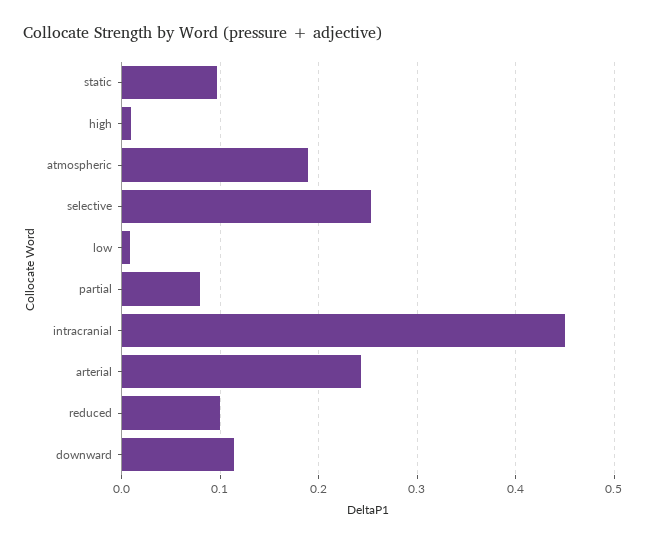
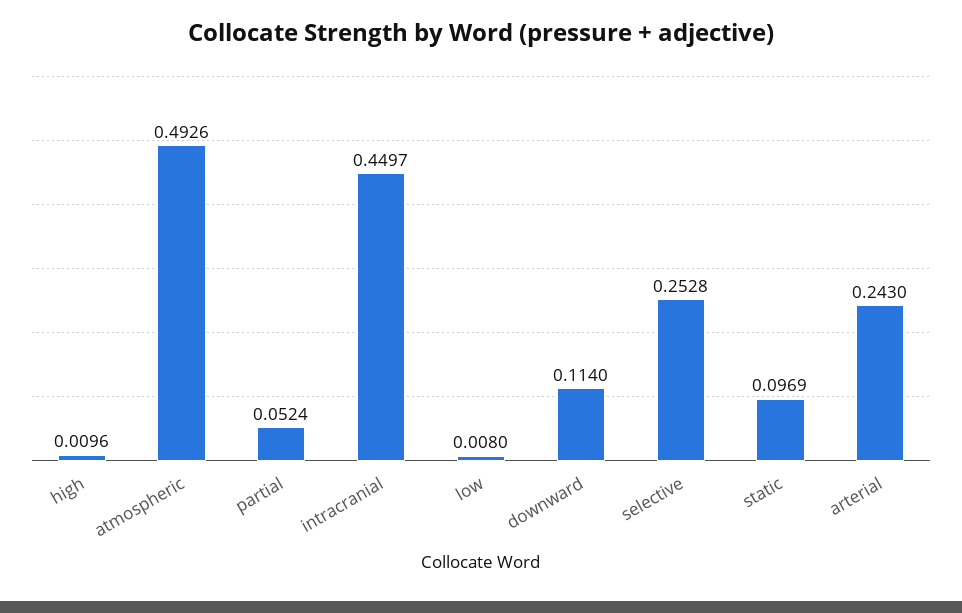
atmospheric: 0.19 -> 0.4926
partial: 0.08 -> 0.0524
reduced: 0.1 -> none

